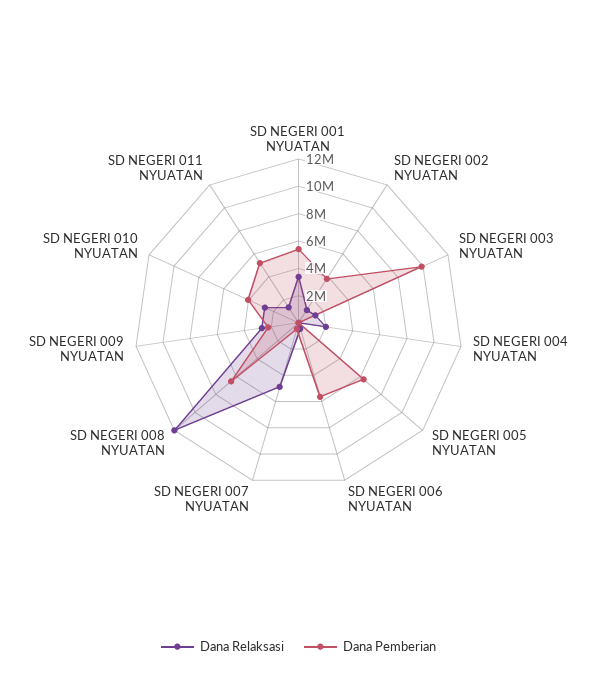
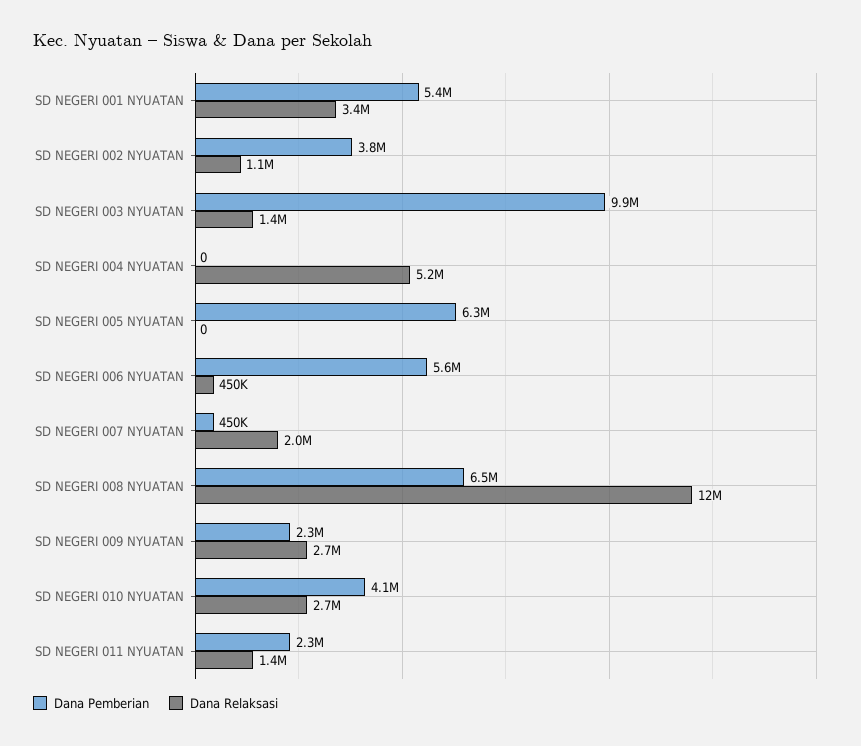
Dana Relaksasi, SD NEGERI 004 NYUATAN: 2000000 -> 5200000
Dana Relaksasi, SD NEGERI 007 NYUATAN: 5000000 -> 2000000
Dana Pemberian, SD NEGERI 011 NYUATAN: 5000000 -> 2300000

